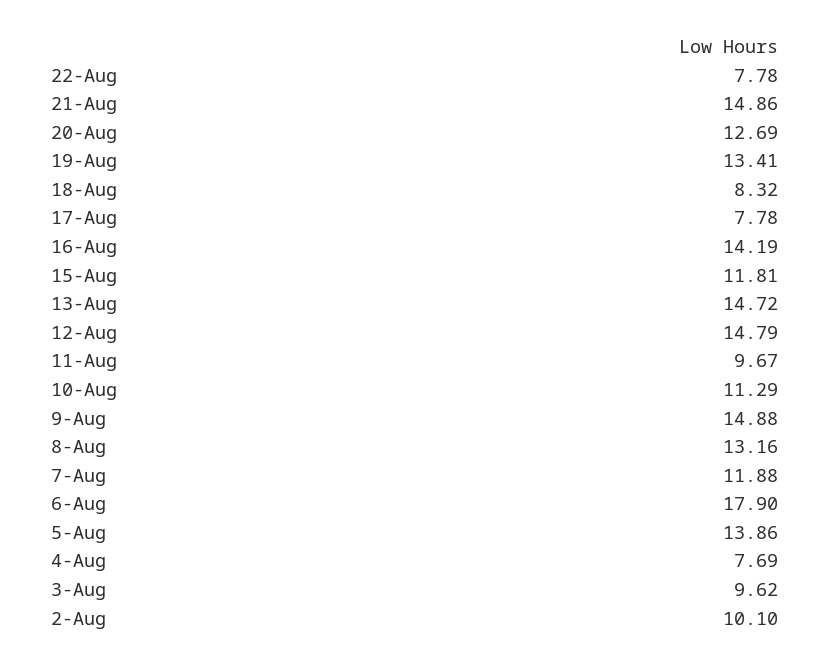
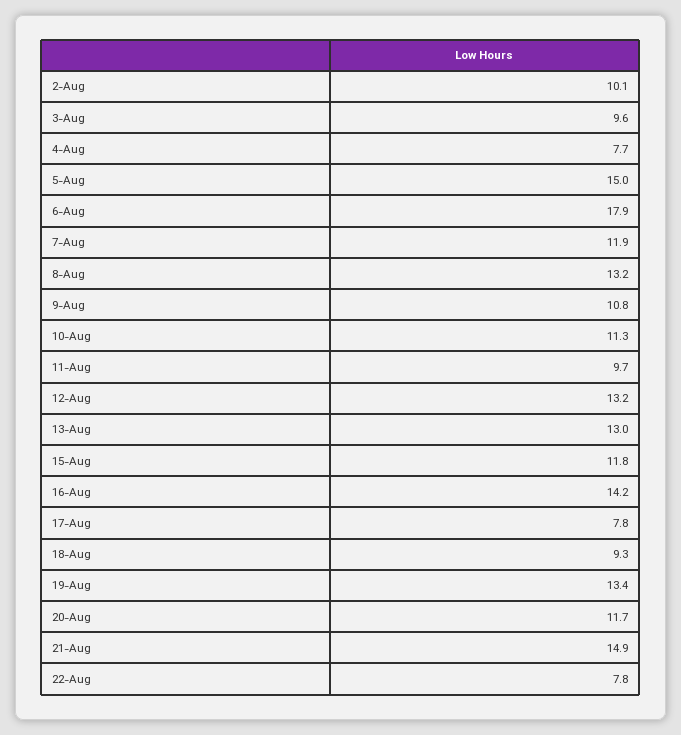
20-Aug: 12.69 -> 11.7
18-Aug: 8.32 -> 9.3
13-Aug: 14.72 -> 13
12-Aug: 14.79 -> 13.2
9-Aug: 14.88 -> 10.8
5-Aug: 13.86 -> 15

